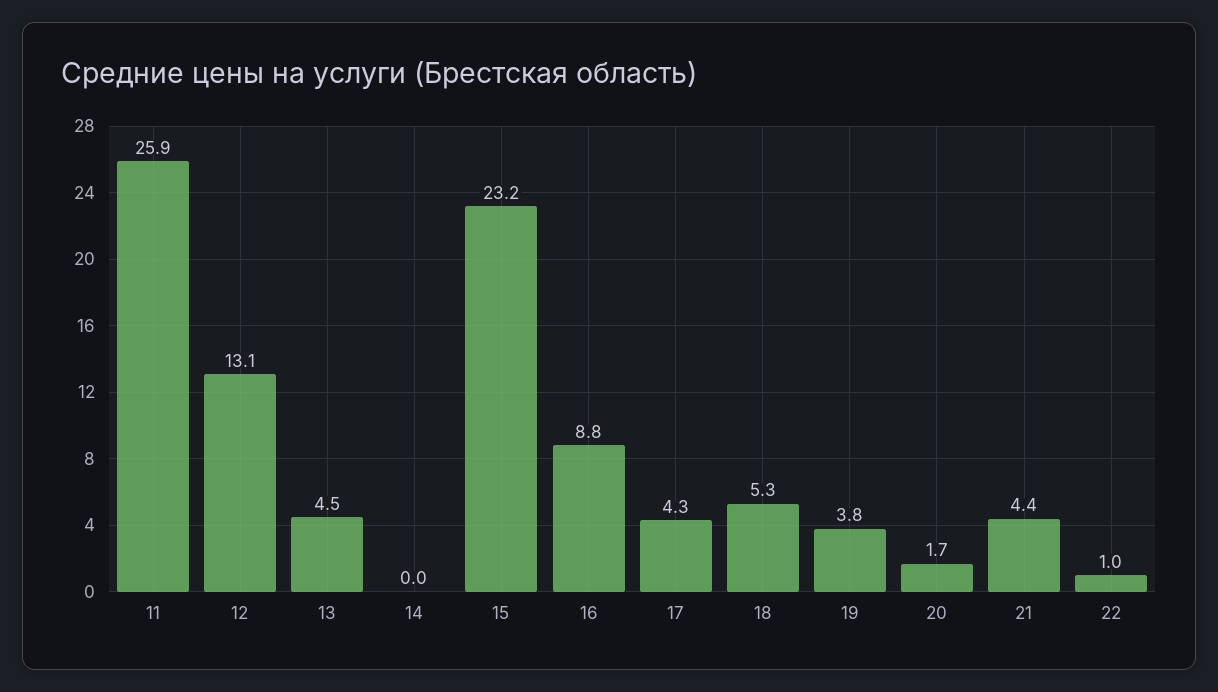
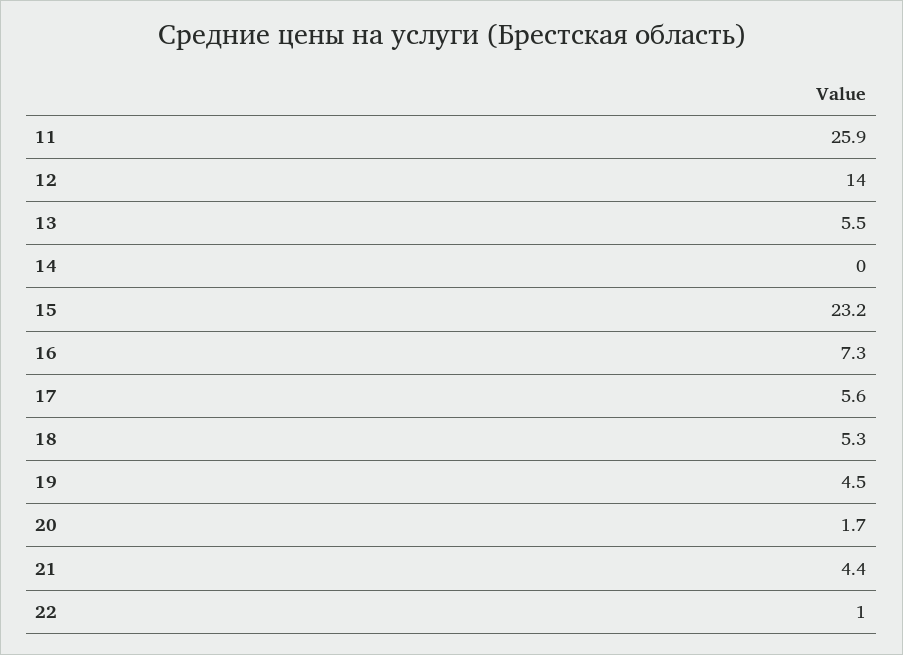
12: 13.1 -> 14
13: 4.5 -> 5.5
16: 8.8 -> 7.3
17: 4.3 -> 5.6
19: 3.8 -> 4.5

